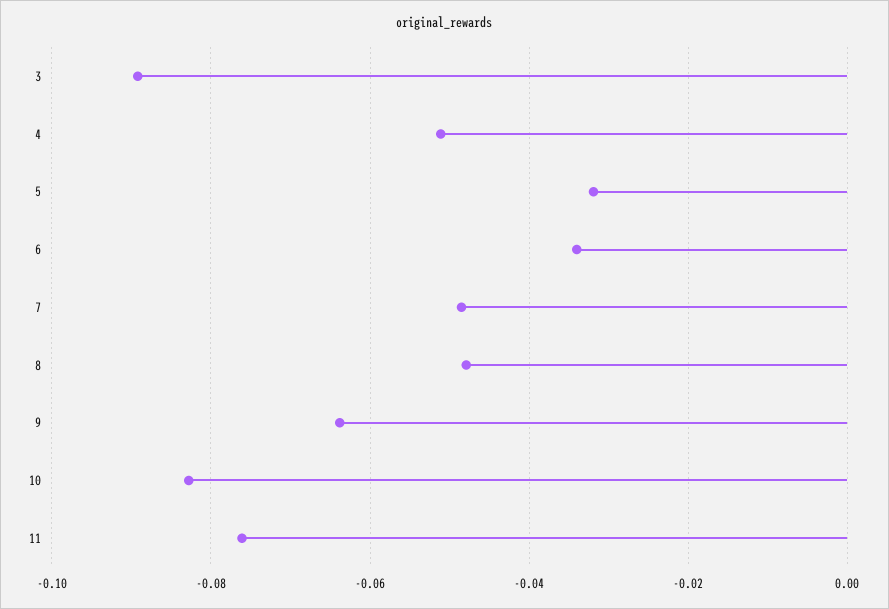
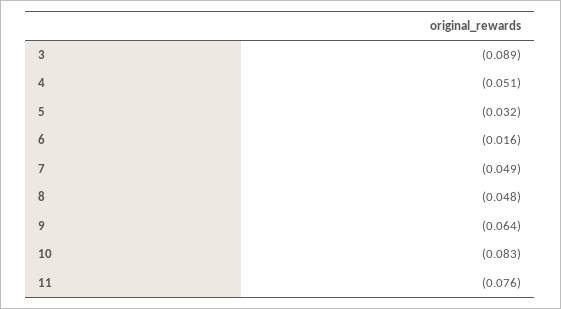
6: -0.034 -> -0.016

